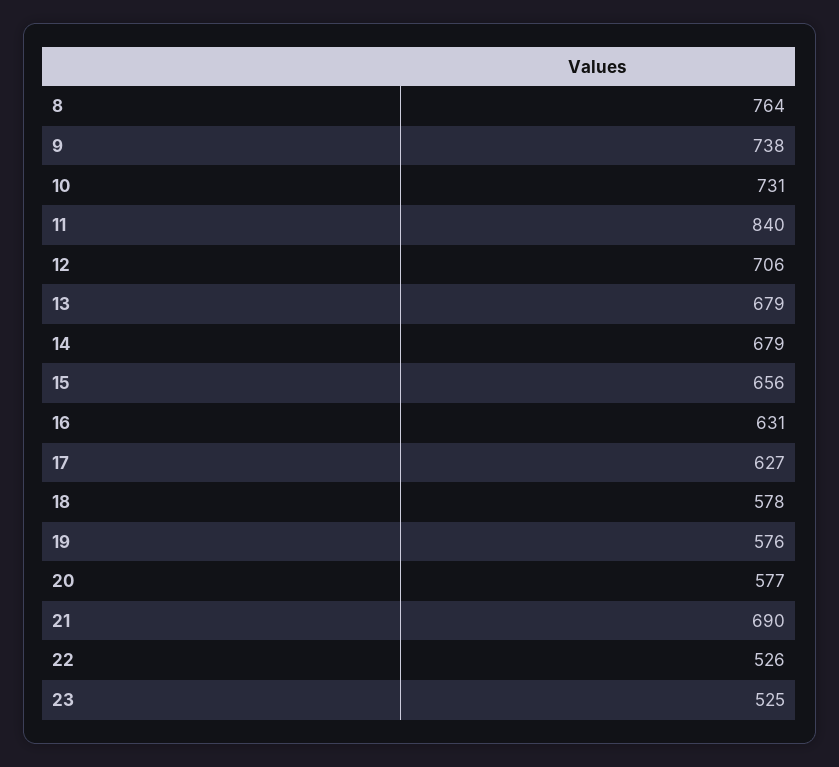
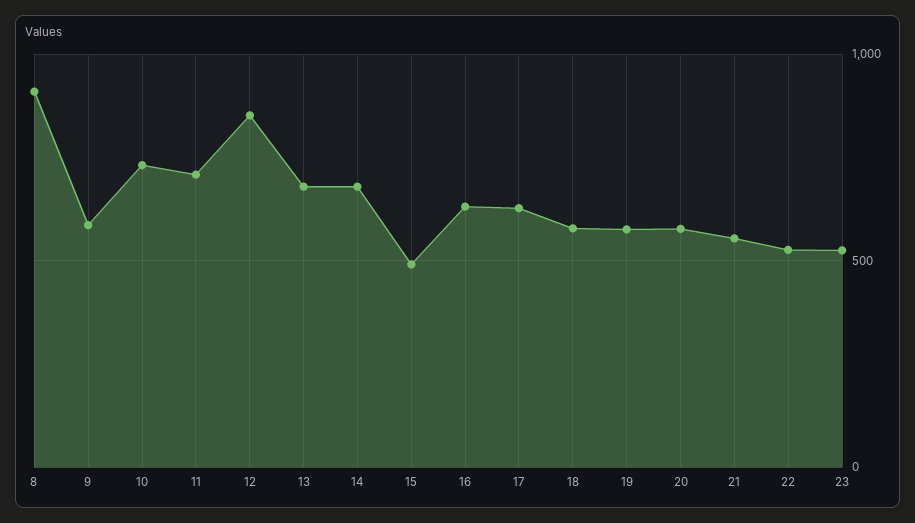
8: 764 -> 900
9: 738 -> 600
11: 840 -> 700
12: 706 -> 850
15: 656 -> 500
21: 690 -> 550

